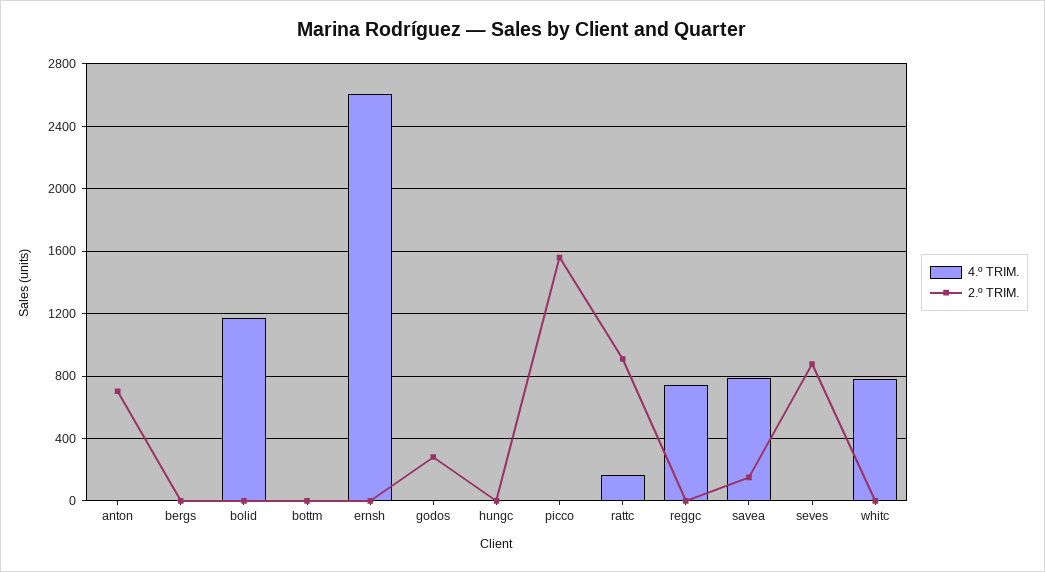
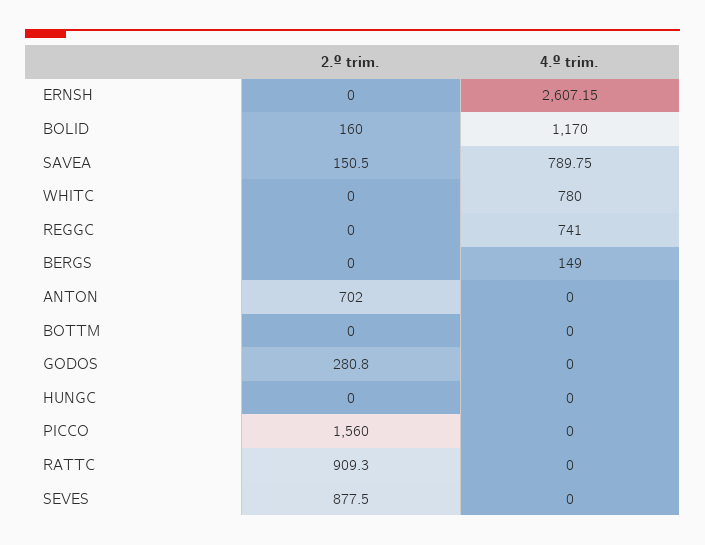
4.º TRIM., bergs: 0 -> 149
2.º TRIM., bolid: 0 -> 160
4.º TRIM., rattc: 150 -> 0

